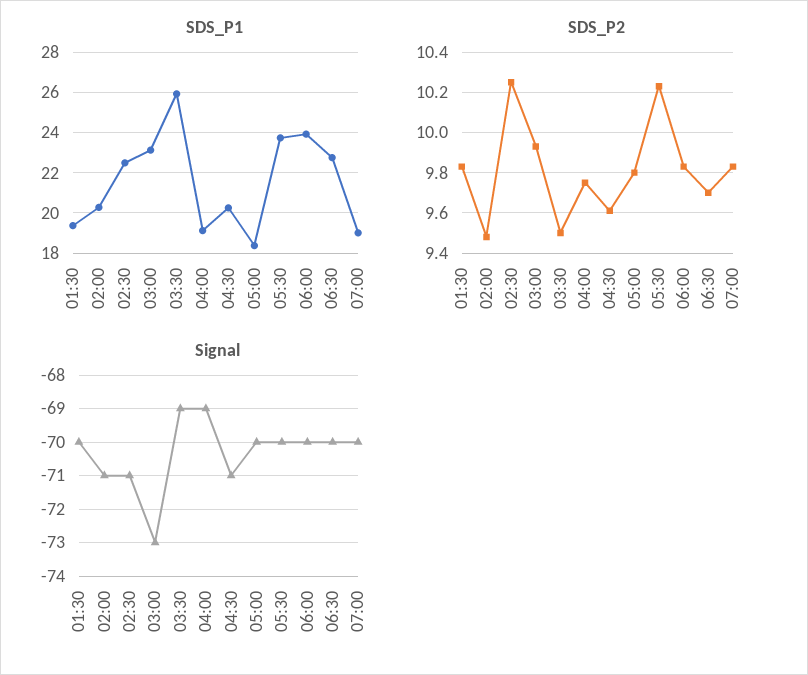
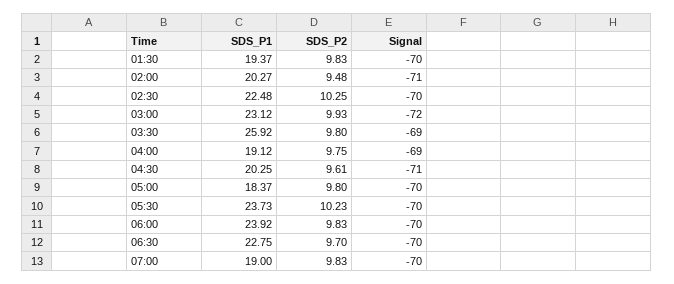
SDS_P2, 03:30: 9.5 -> 9.8
Signal, 02:30: -71 -> -70
Signal, 03:00: -73 -> -72

